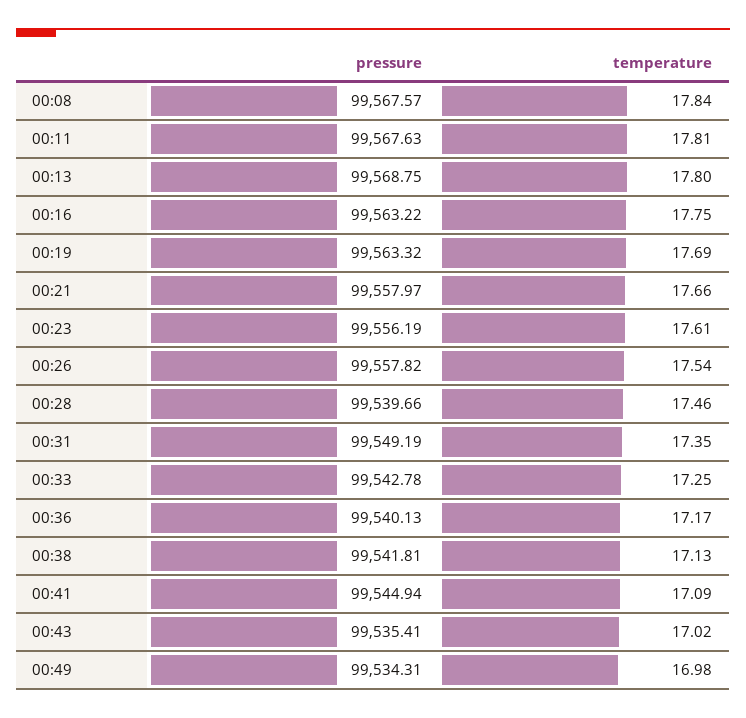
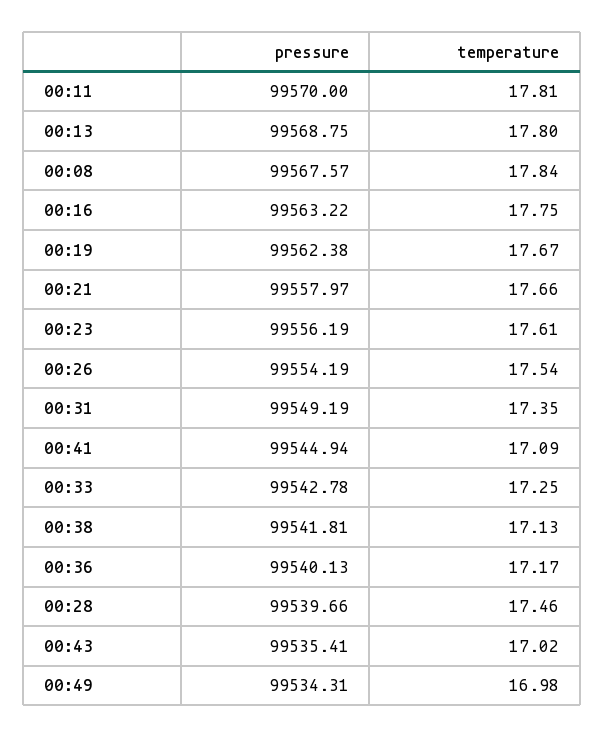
pressure, 00:11: 99567.63 -> 99570
pressure, 00:19: 99563.32 -> 99562.38
temperature, 00:19: 17.69 -> 17.67
pressure, 00:26: 99557.82 -> 99554.19

